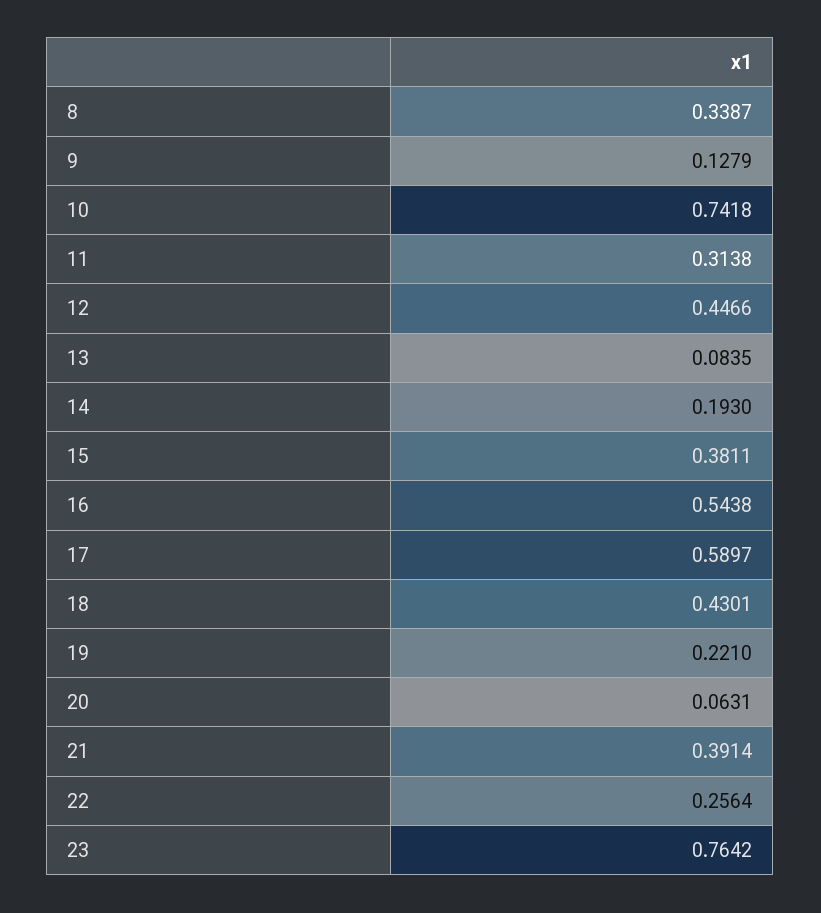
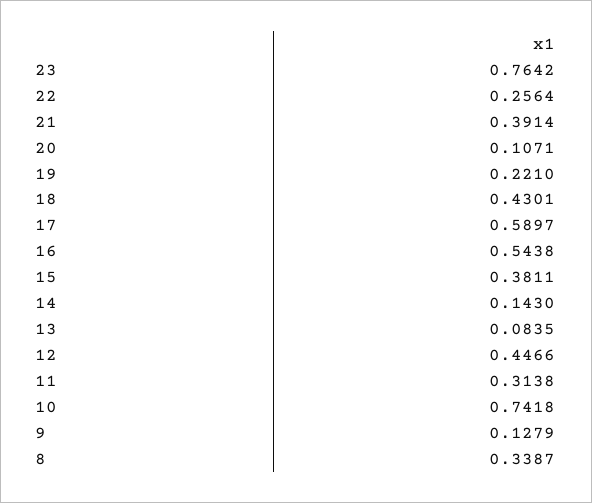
14: 0.193 -> 0.143
20: 0.0631 -> 0.1071

